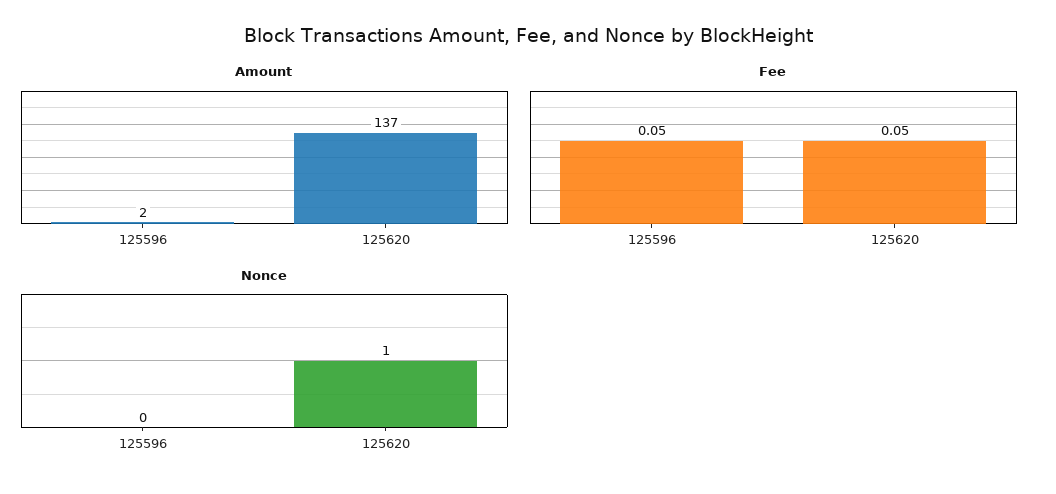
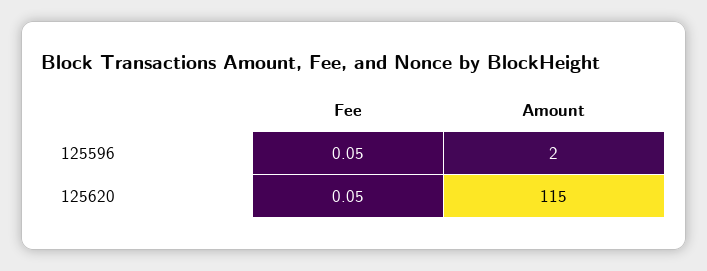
Amount, 125620: 137 -> 115
Nonce, 125596: 0 -> none
Nonce, 125620: 1 -> none

